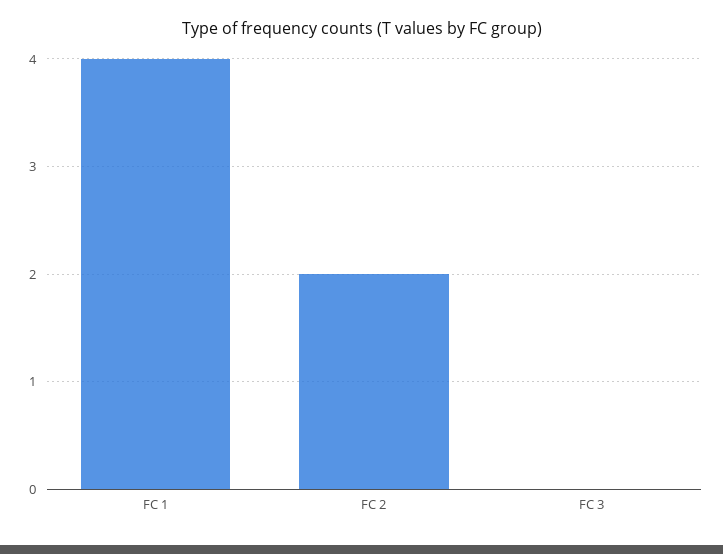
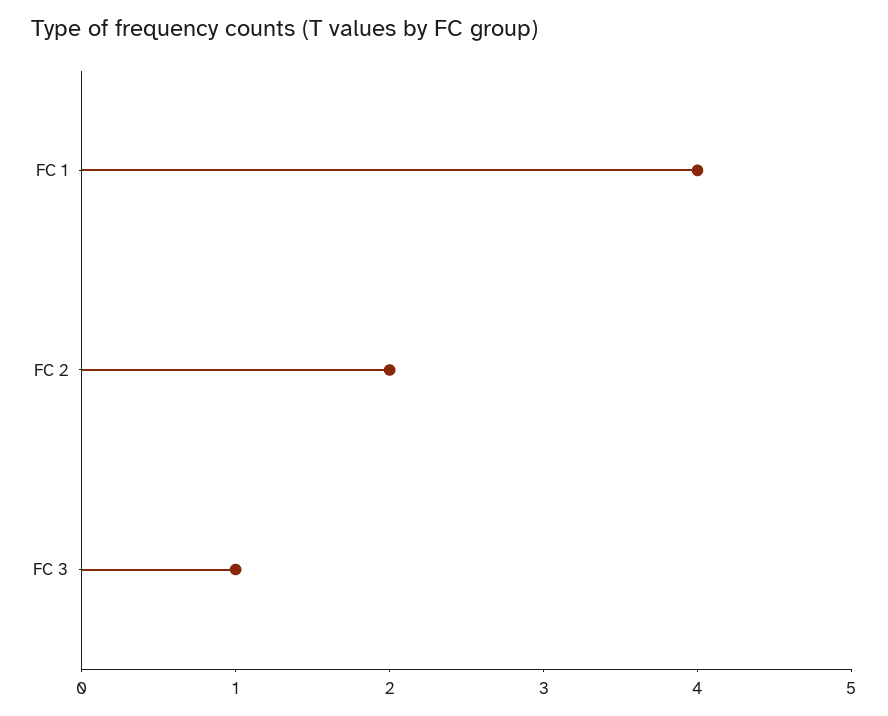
FC 3: 0 -> 1

